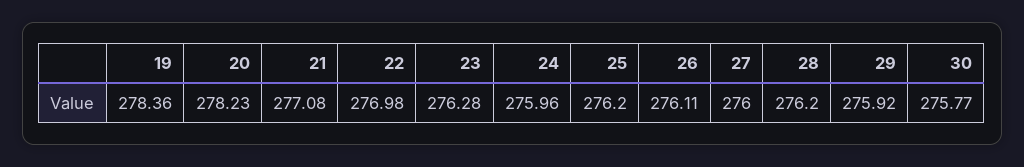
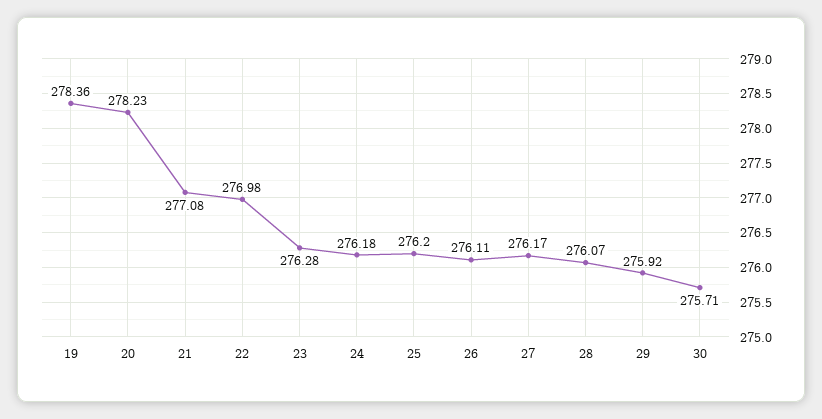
24: 275.96 -> 276.18
27: 276 -> 276.17
28: 276.2 -> 276.07
30: 275.77 -> 275.71

